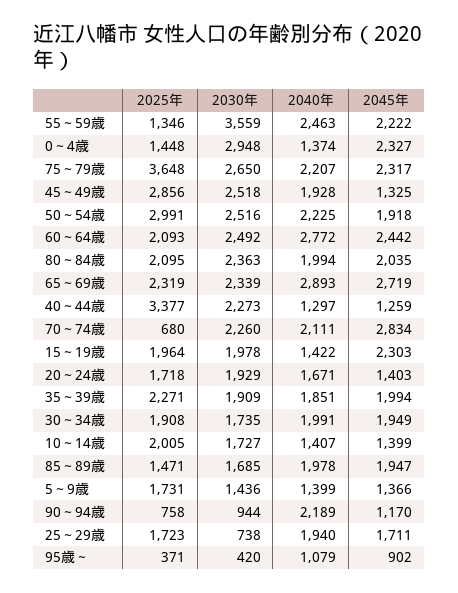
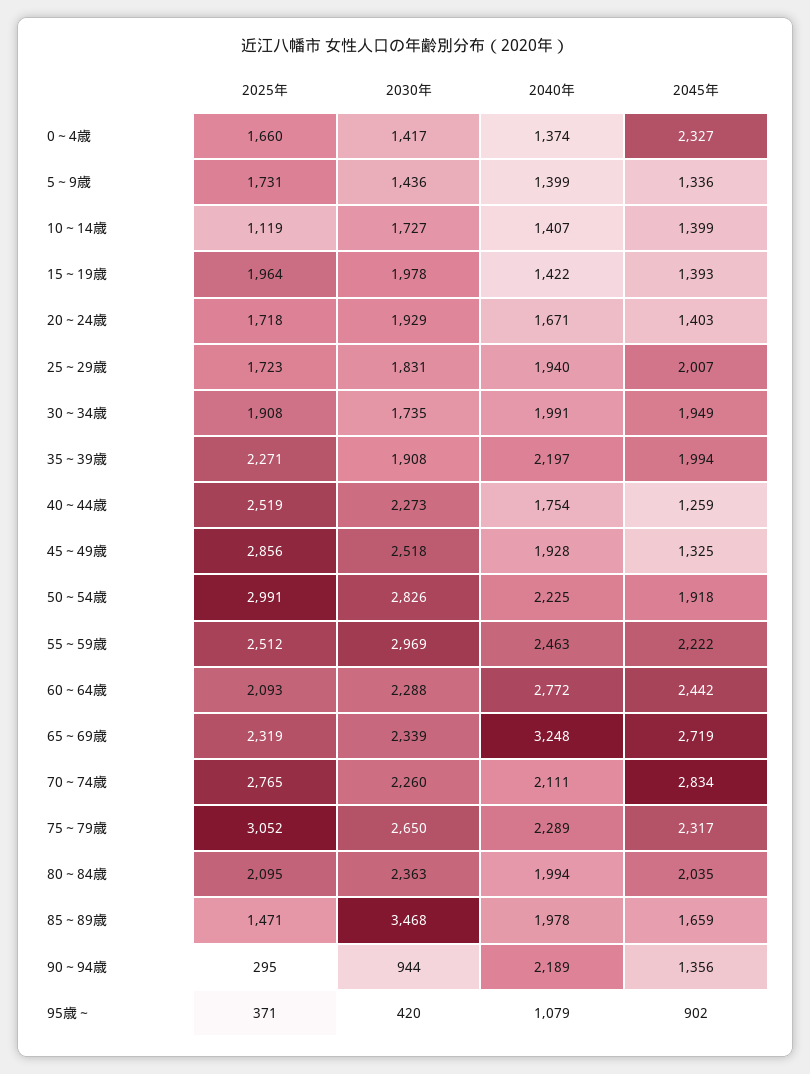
2025年, 55～59歳: 1346 -> 2512
2030年, 55～59歳: 3559 -> 2969
2025年, 0～4歳: 1448 -> 1660
2030年, 0～4歳: 2948 -> 1417
2025年, 75～79歳: 3648 -> 3052
2040年, 75～79歳: 2207 -> 2289
2030年, 50～54歳: 2516 -> 2826
2030年, 60～64歳: 2492 -> 2288
2040年, 65～69歳: 2893 -> 3248
2025年, 40～44歳: 3377 -> 2519
2040年, 40～44歳: 1297 -> 1754
2025年, 70～74歳: 680 -> 2765
2045年, 15～19歳: 2303 -> 1393
2030年, 35～39歳: 1909 -> 1908
2040年, 35～39歳: 1851 -> 2197
2025年, 10～14歳: 2005 -> 1119
2030年, 85～89歳: 1685 -> 3468
2045年, 85～89歳: 1947 -> 1659
2045年, 5～9歳: 1366 -> 1336
2025年, 90～94歳: 758 -> 295
2045年, 90～94歳: 1170 -> 1356
2030年, 25～29歳: 738 -> 1831
2045年, 25～29歳: 1711 -> 2007

